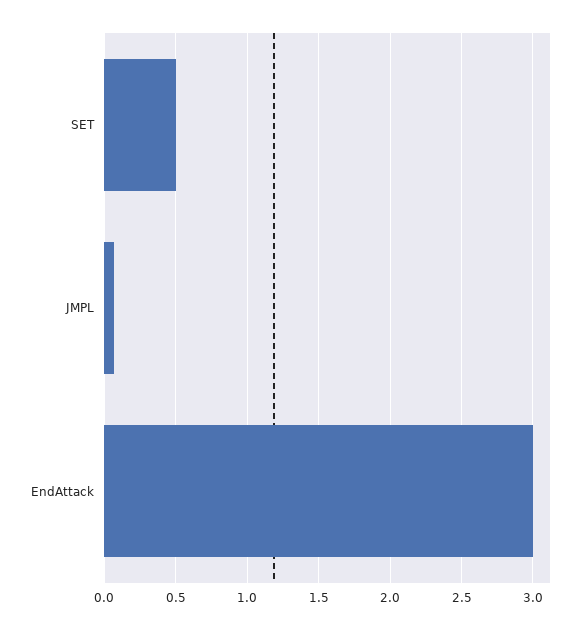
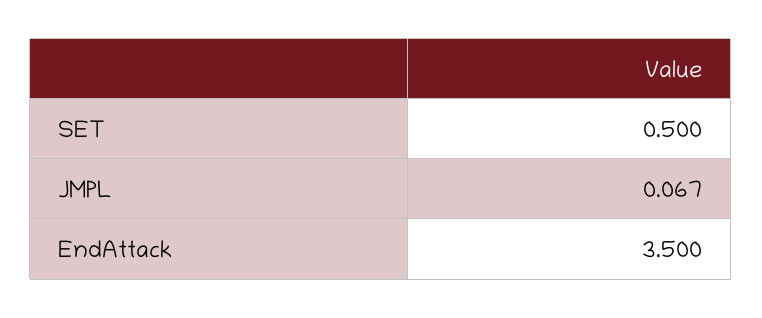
EndAttack: 3 -> 3.5

